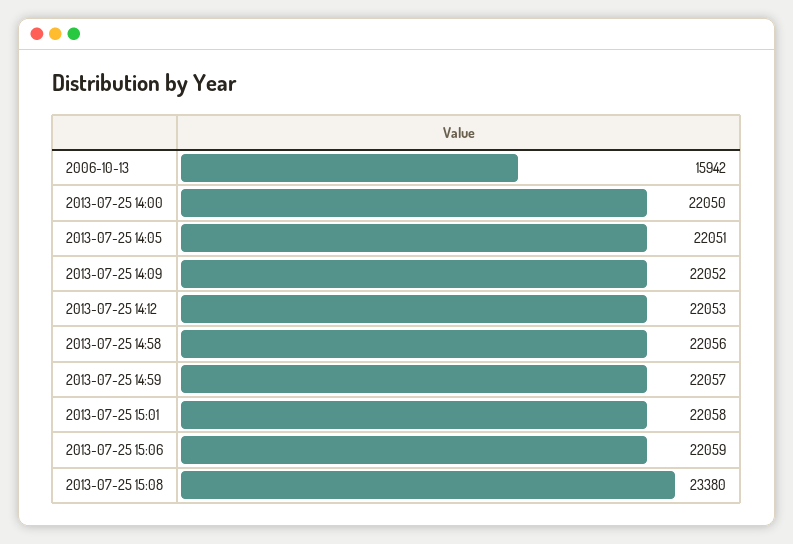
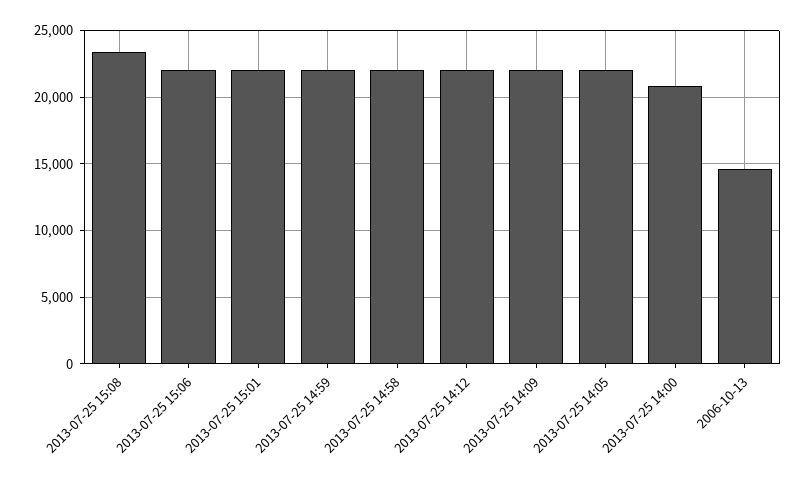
2006-10-13: 15942 -> 14500
2013-07-25 14:00: 22050 -> 21000

